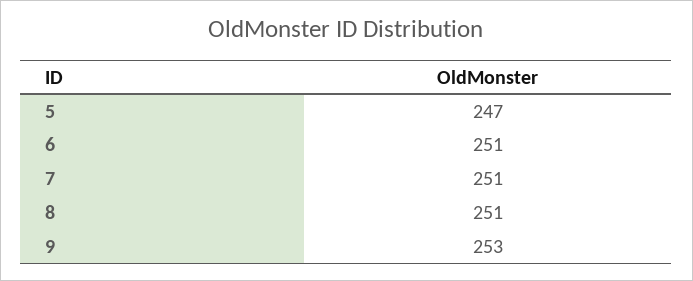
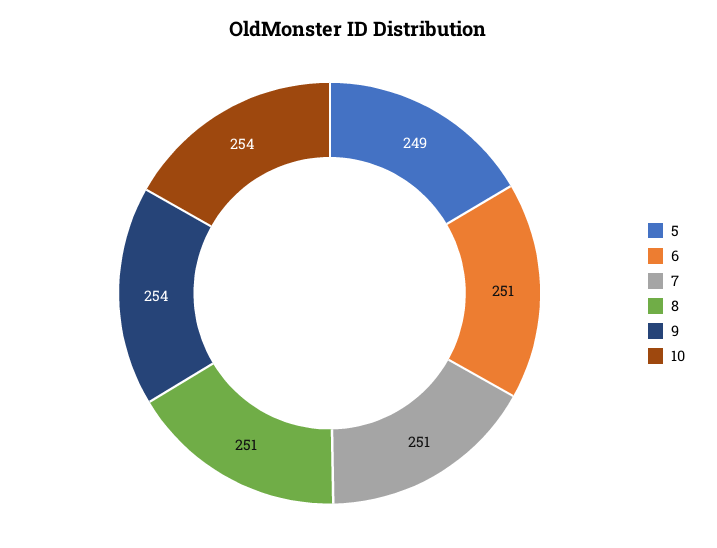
5: 247 -> 249
9: 253 -> 254
10: none -> 254

